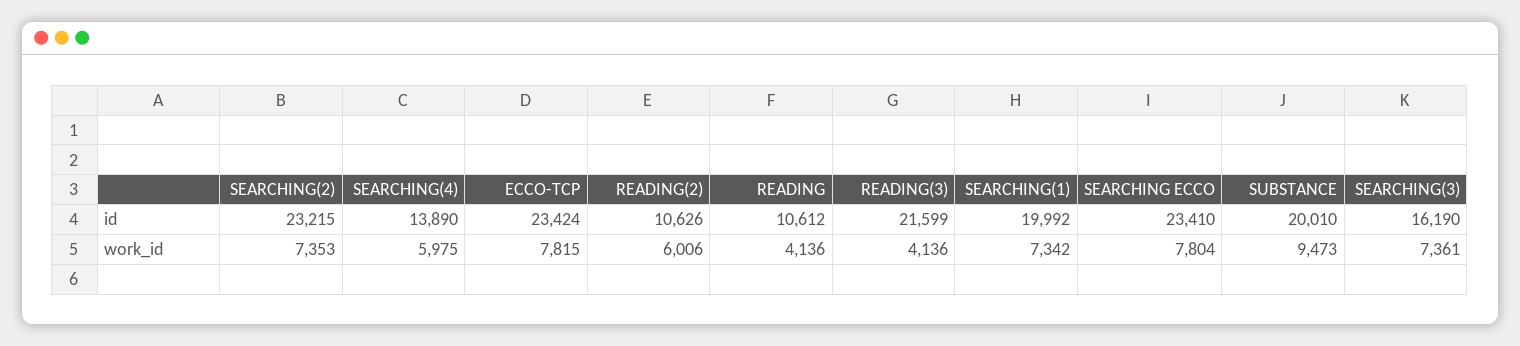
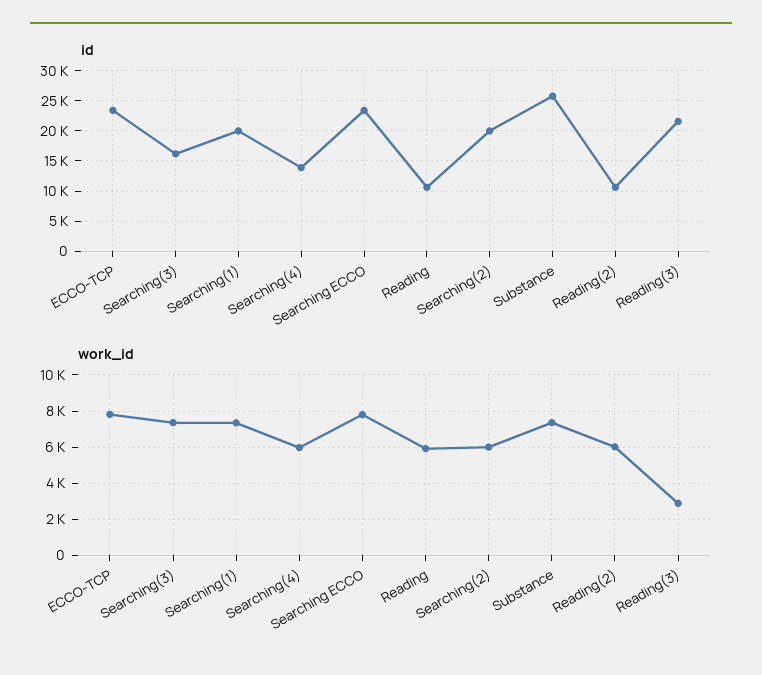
id, SEARCHING(2): 23215 -> 20000
id, SUBSTANCE: 20010 -> 26000
work_id, SEARCHING(2): 7353 -> 6000
work_id, READING: 4136 -> 6000
work_id, READING(3): 4136 -> 3000
work_id, SUBSTANCE: 9473 -> 7500

